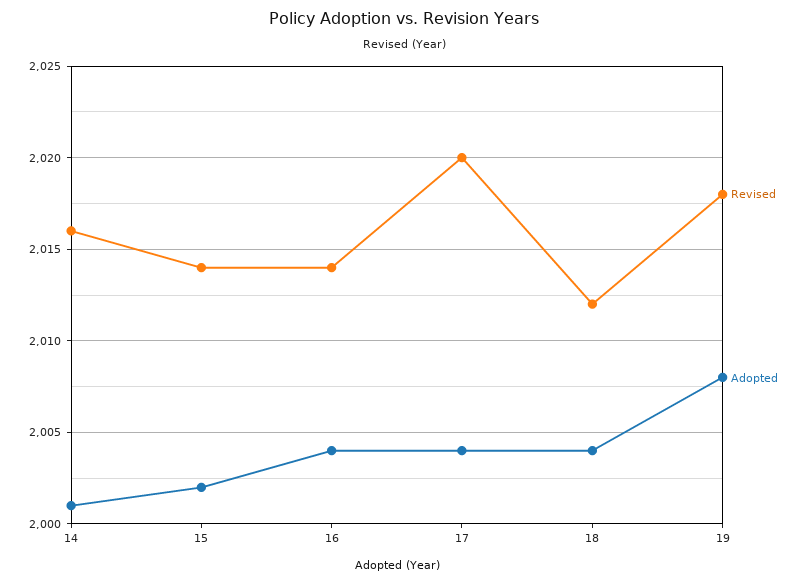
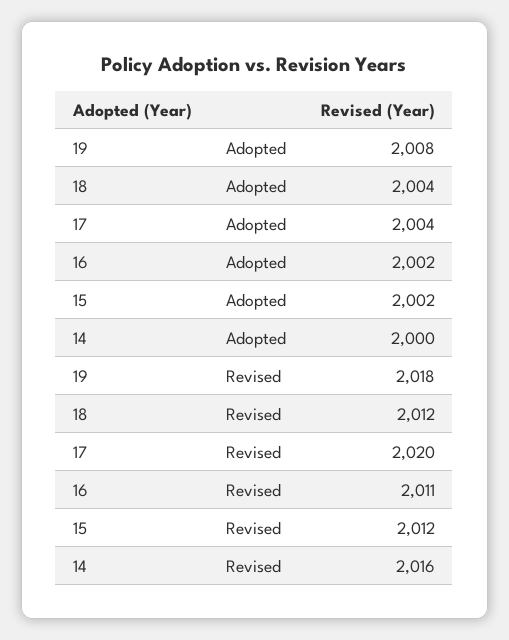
Adopted, 14: 2001 -> 2000
Revised, 15: 2014 -> 2012
Revised, 16: 2014 -> 2011
Adopted, 16: 2004 -> 2002

